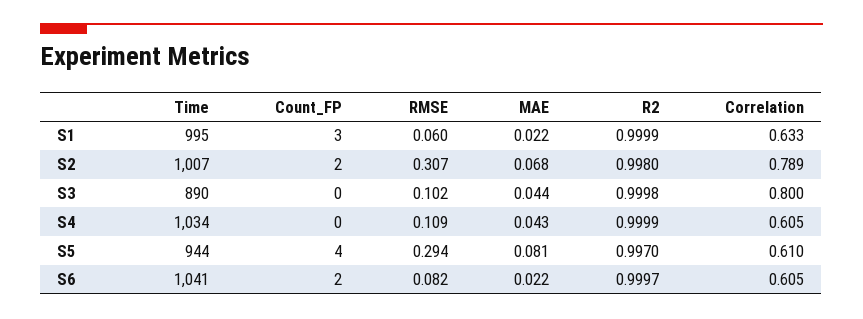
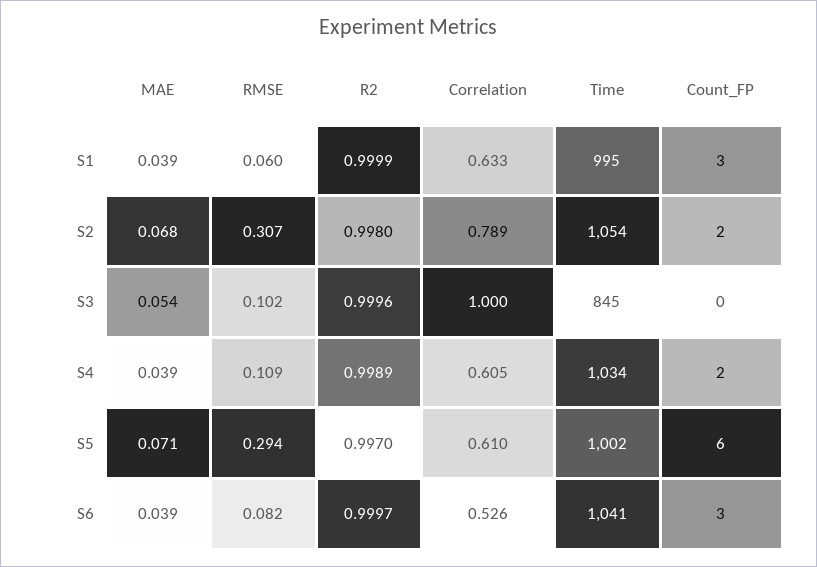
MAE, S1: 0.022 -> 0.039
Time, S2: 1007 -> 1054
Time, S3: 890 -> 845
MAE, S3: 0.044 -> 0.054
R2, S3: 0.9998 -> 0.9996
Correlation, S3: 0.8 -> 1
Count_FP, S4: 0 -> 2
MAE, S4: 0.043 -> 0.039
R2, S4: 0.9999 -> 0.9989
Time, S5: 944 -> 1002
Count_FP, S5: 4 -> 6
MAE, S5: 0.081 -> 0.071
Count_FP, S6: 2 -> 3
MAE, S6: 0.022 -> 0.039
Correlation, S6: 0.605 -> 0.526

